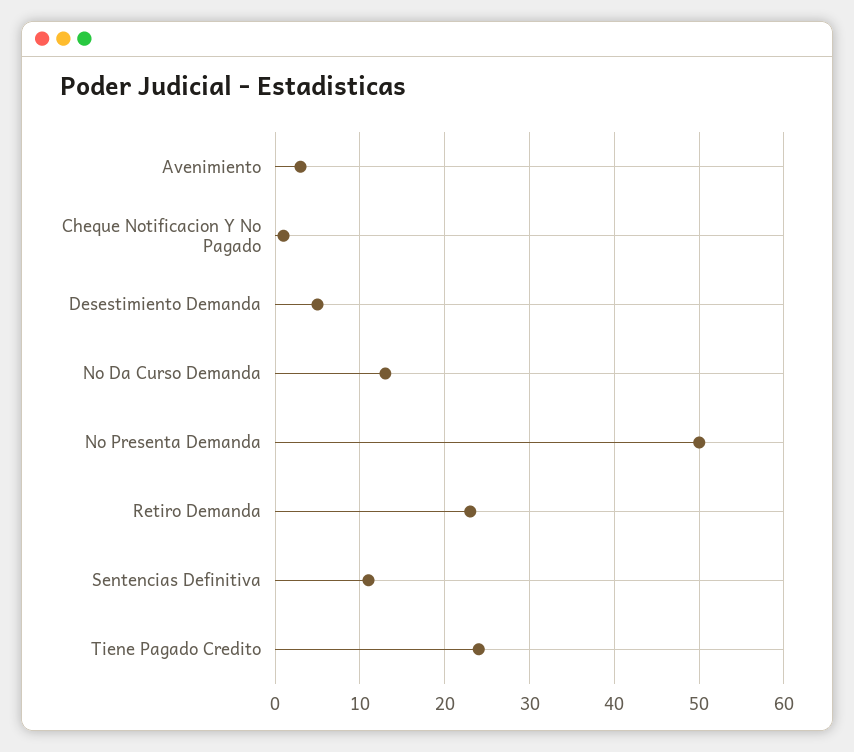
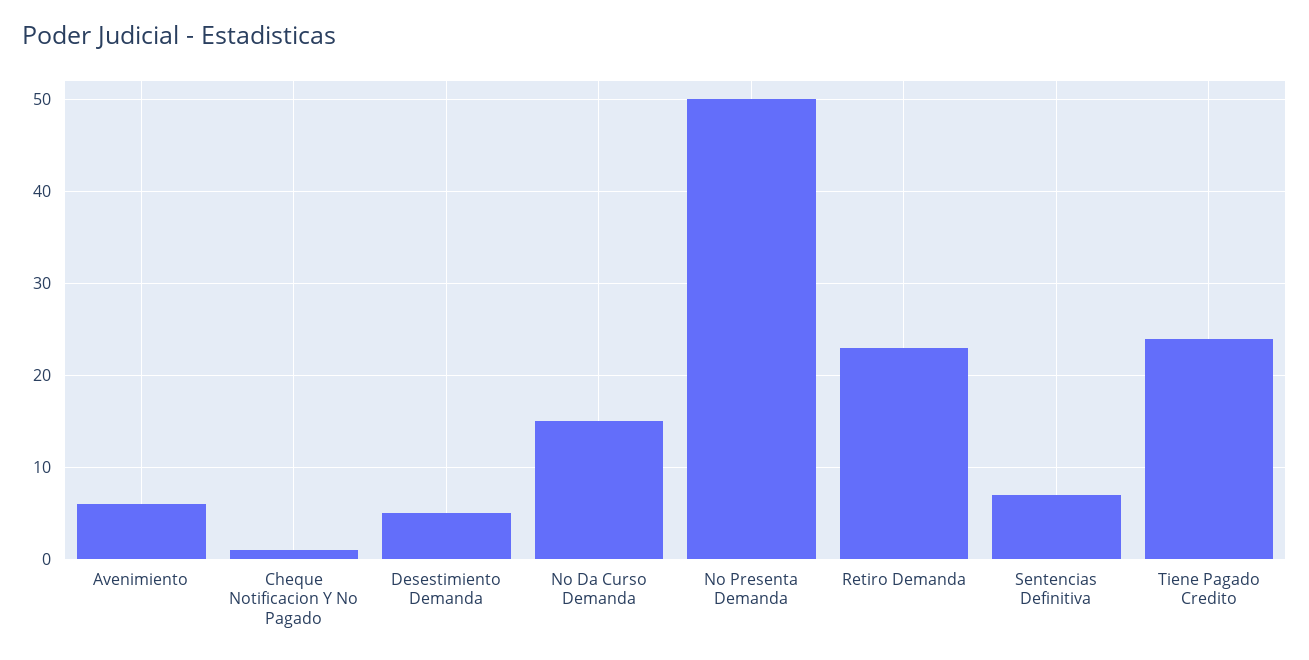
Avenimiento: 3 -> 6
No Da Curso Demanda: 13 -> 15
Sentencias Definitiva: 11 -> 7

